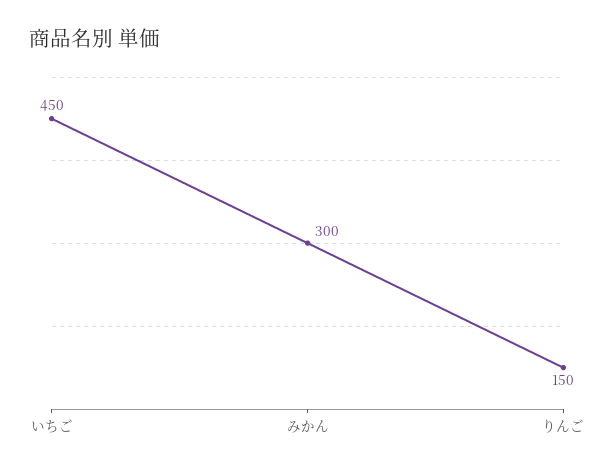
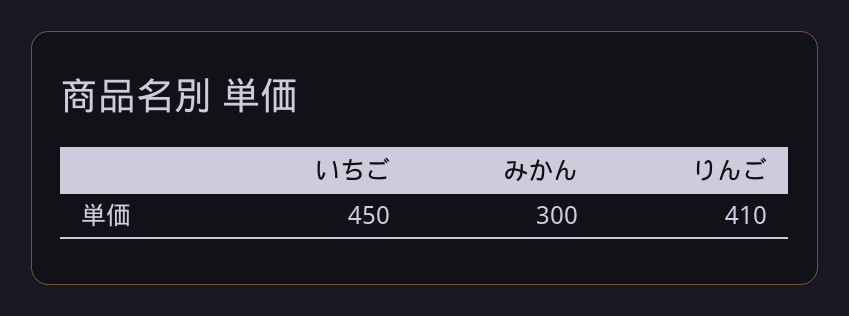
りんご: 150 -> 410

